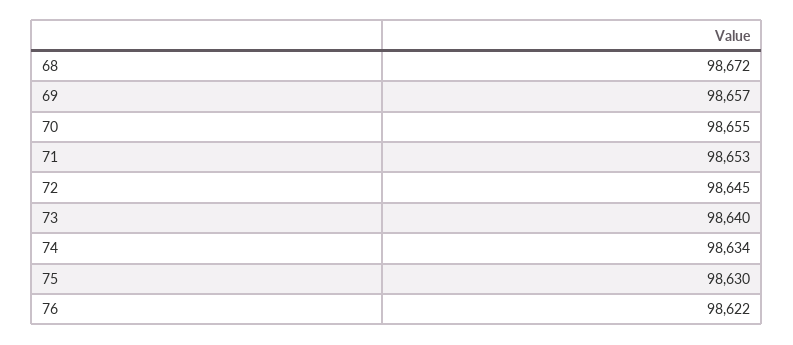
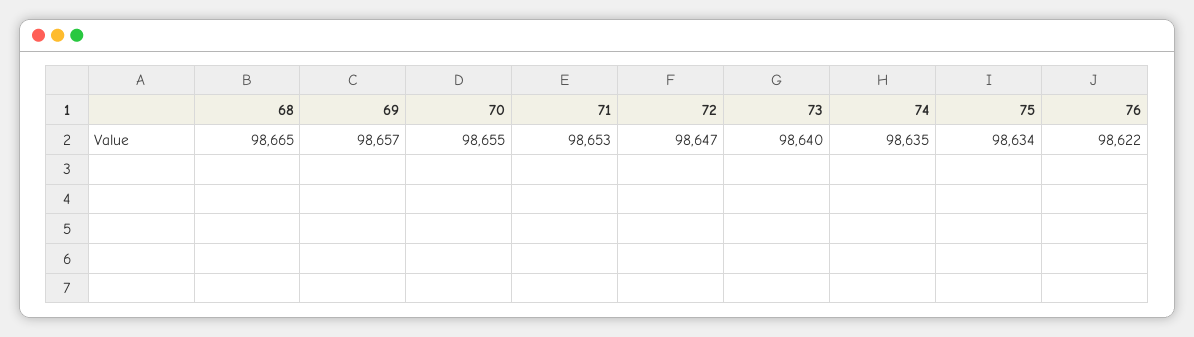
68: 98672 -> 98665
72: 98645 -> 98647
74: 98634 -> 98635
75: 98630 -> 98634

